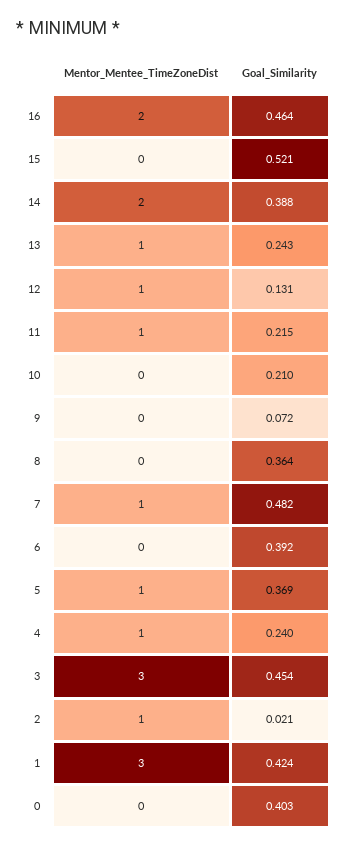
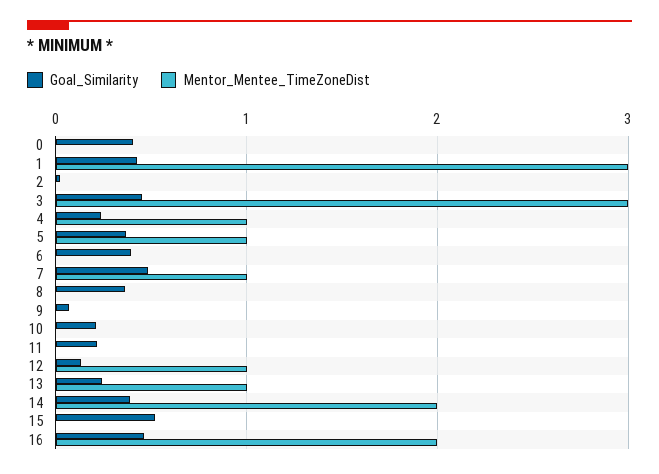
Mentor_Mentee_TimeZoneDist, 11: 1 -> 0
Mentor_Mentee_TimeZoneDist, 2: 1 -> 0

